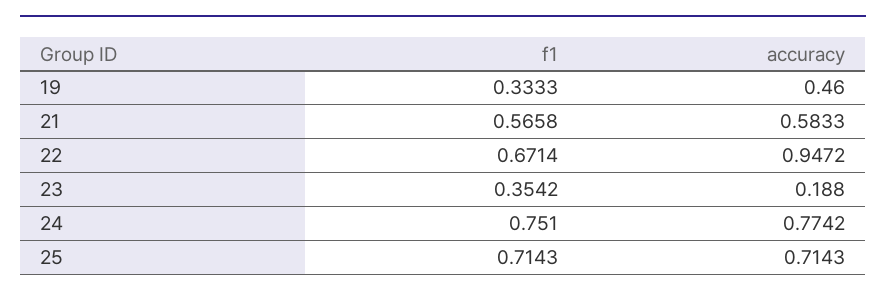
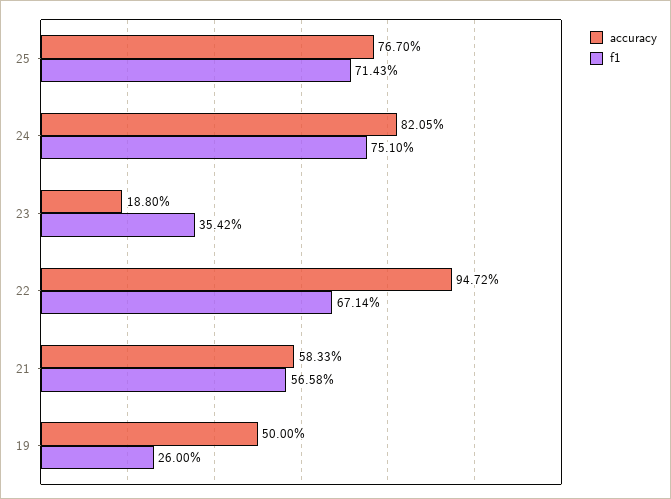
f1, 19: 0.3333 -> 0.26
accuracy, 19: 0.46 -> 0.5
accuracy, 24: 0.7742 -> 0.8205
accuracy, 25: 0.7143 -> 0.767

